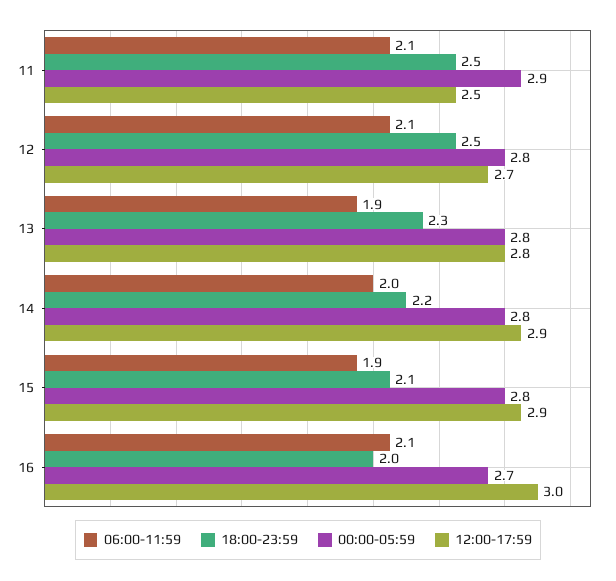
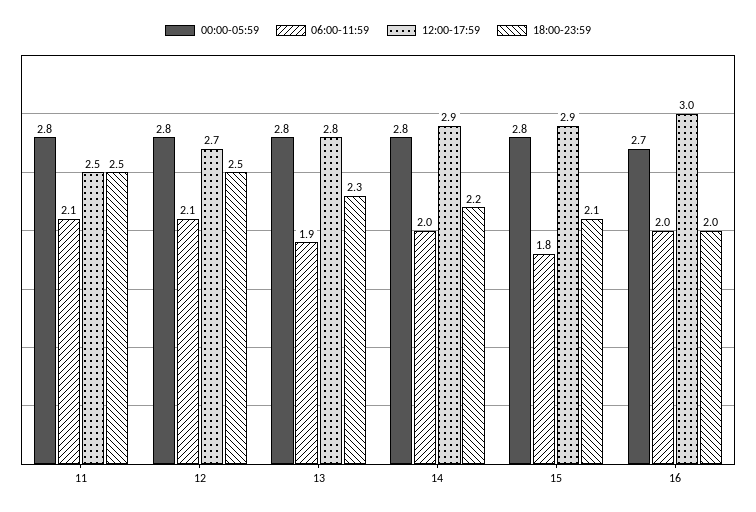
00:00-05:59, 11: 2.9 -> 2.8
06:00-11:59, 15: 1.9 -> 1.8
06:00-11:59, 16: 2.1 -> 2

